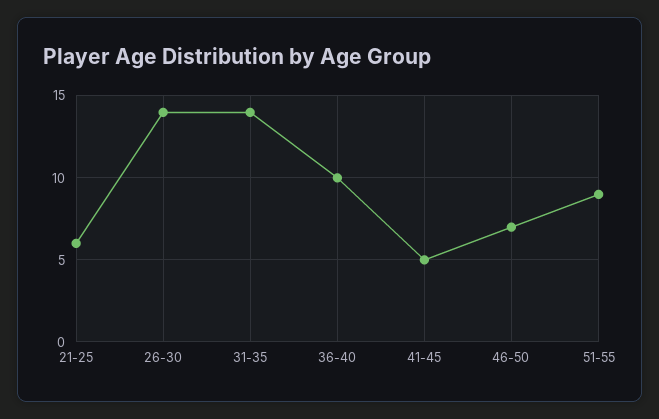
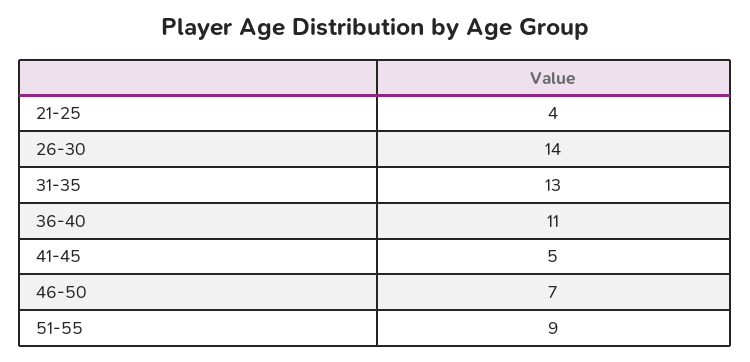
21-25: 6 -> 4
31-35: 14 -> 13
36-40: 10 -> 11

